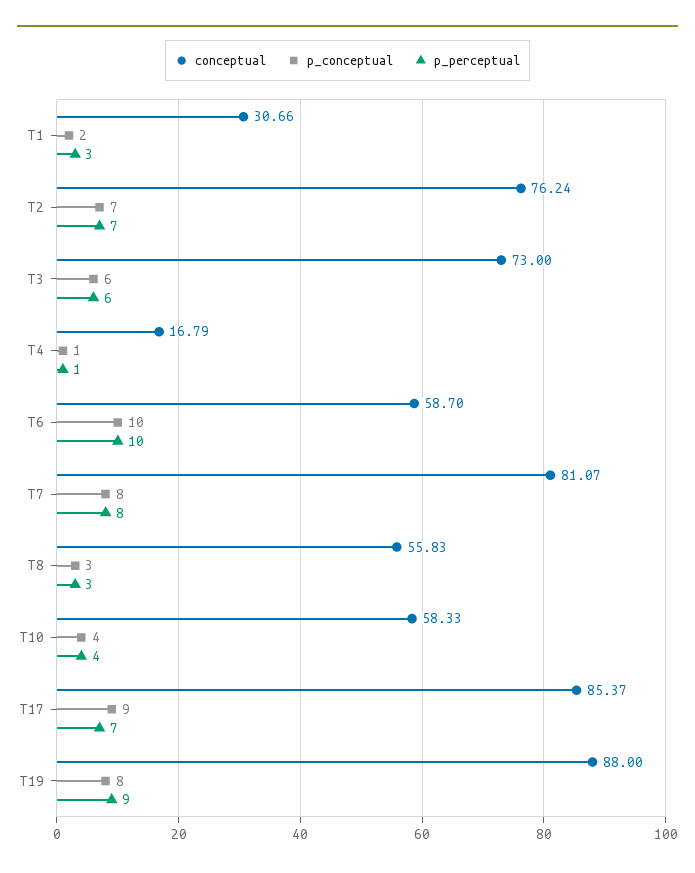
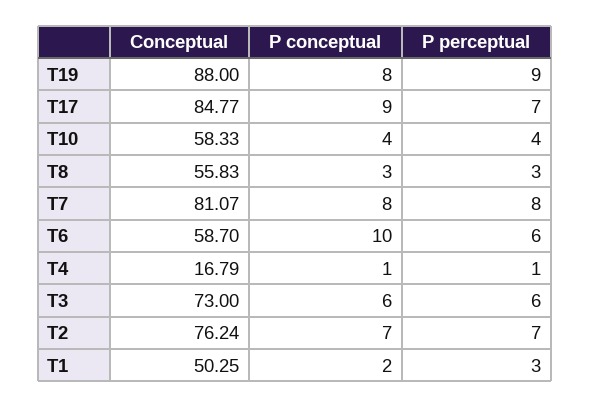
conceptual, T1: 30.66 -> 50.25
p_perceptual, T6: 10 -> 6
conceptual, T17: 85.37 -> 84.77

